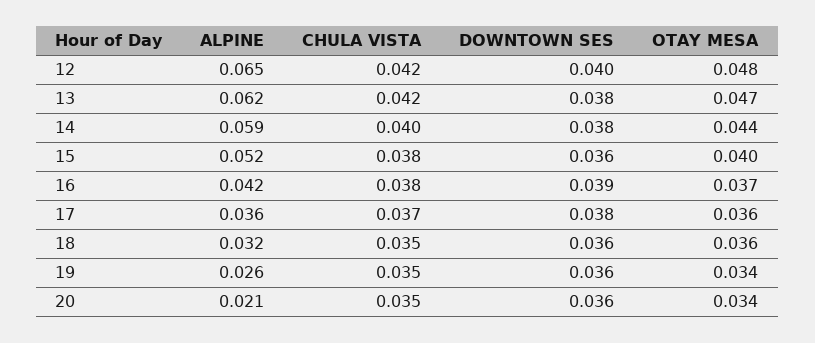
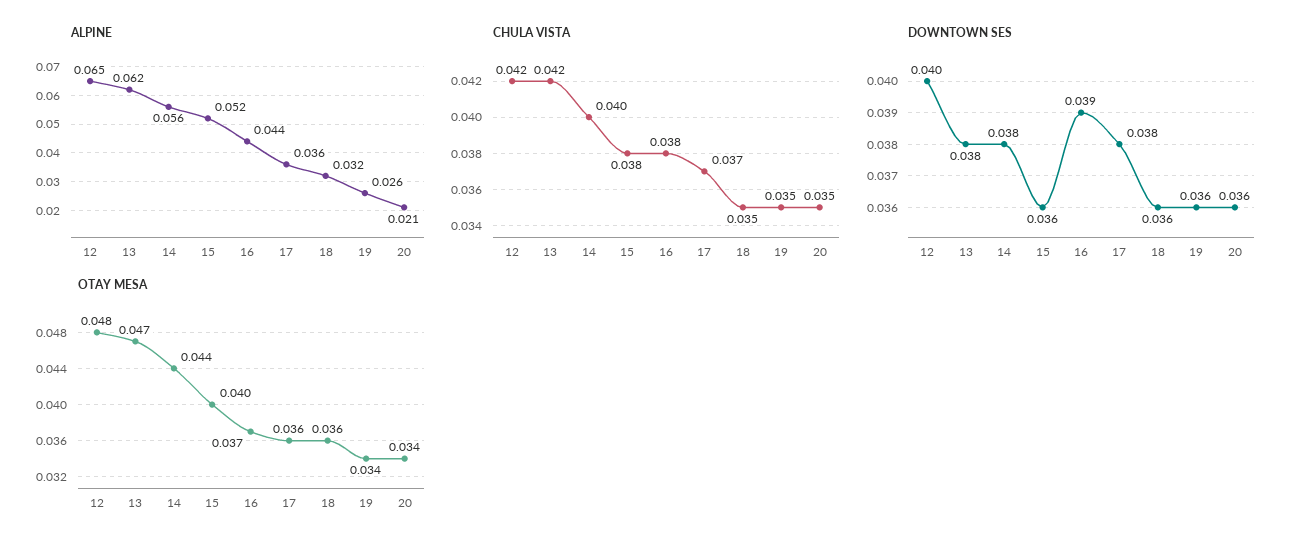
ALPINE, 14: 0.059 -> 0.056
ALPINE, 16: 0.042 -> 0.044

